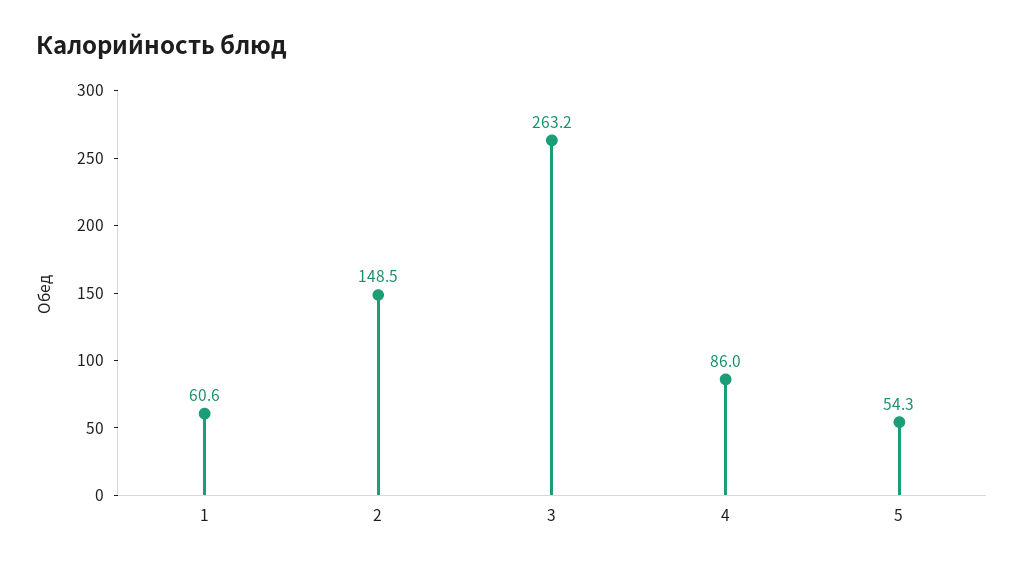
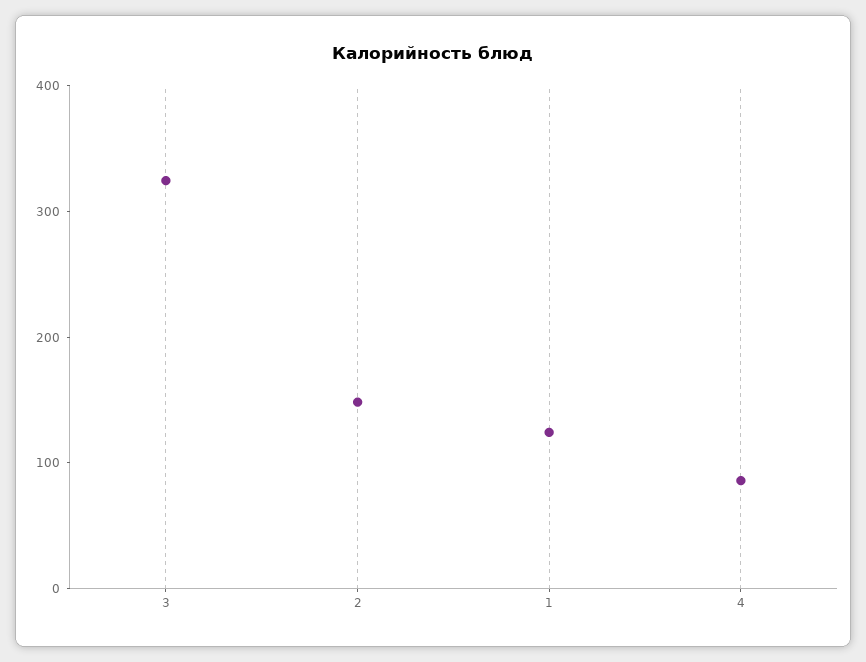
1: 60.6 -> 120
3: 263.2 -> 320
5: 54.3 -> none

